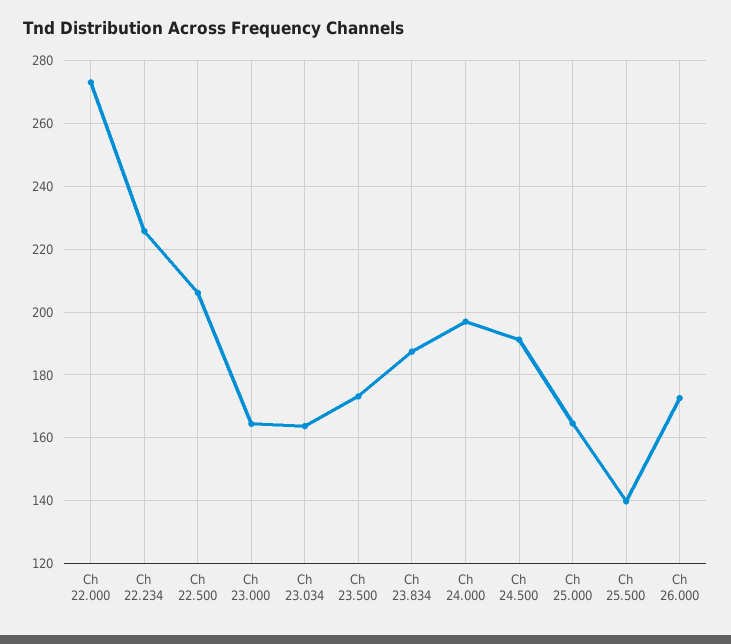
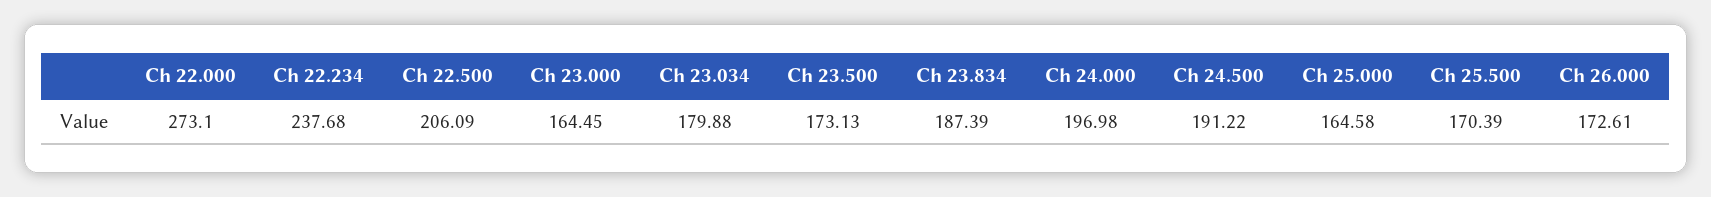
Ch 22.234: 226 -> 237.68
Ch 23.034: 164 -> 179.88
Ch 25.500: 140 -> 170.39

